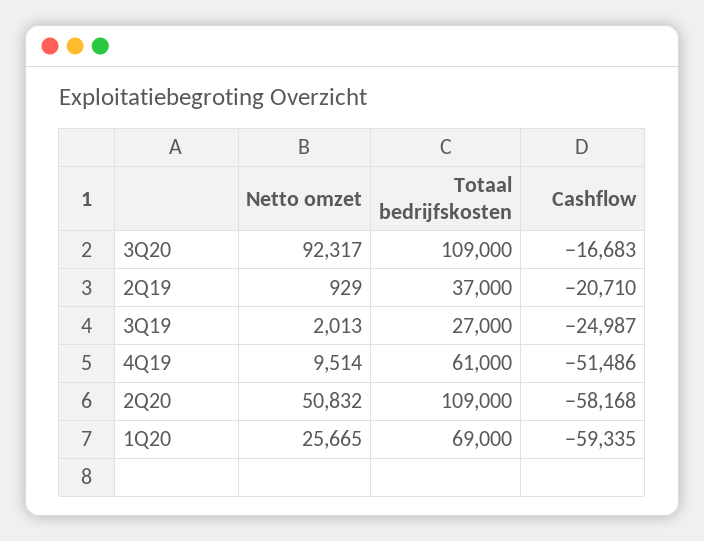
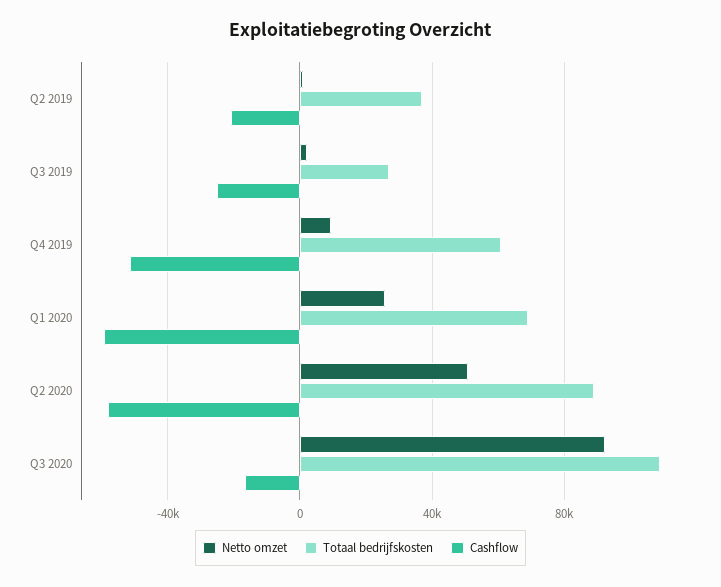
Totaal bedrijfskosten, 2Q20: 109000 -> 90000

